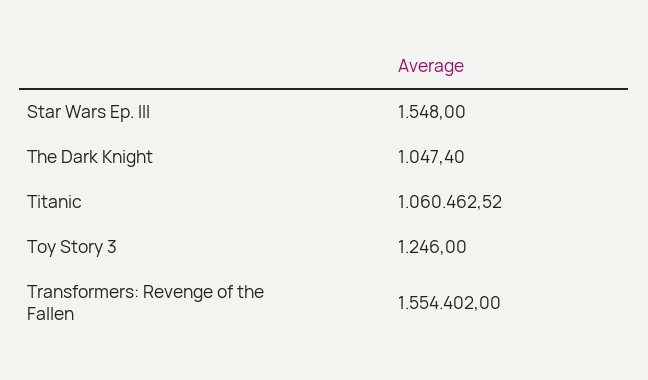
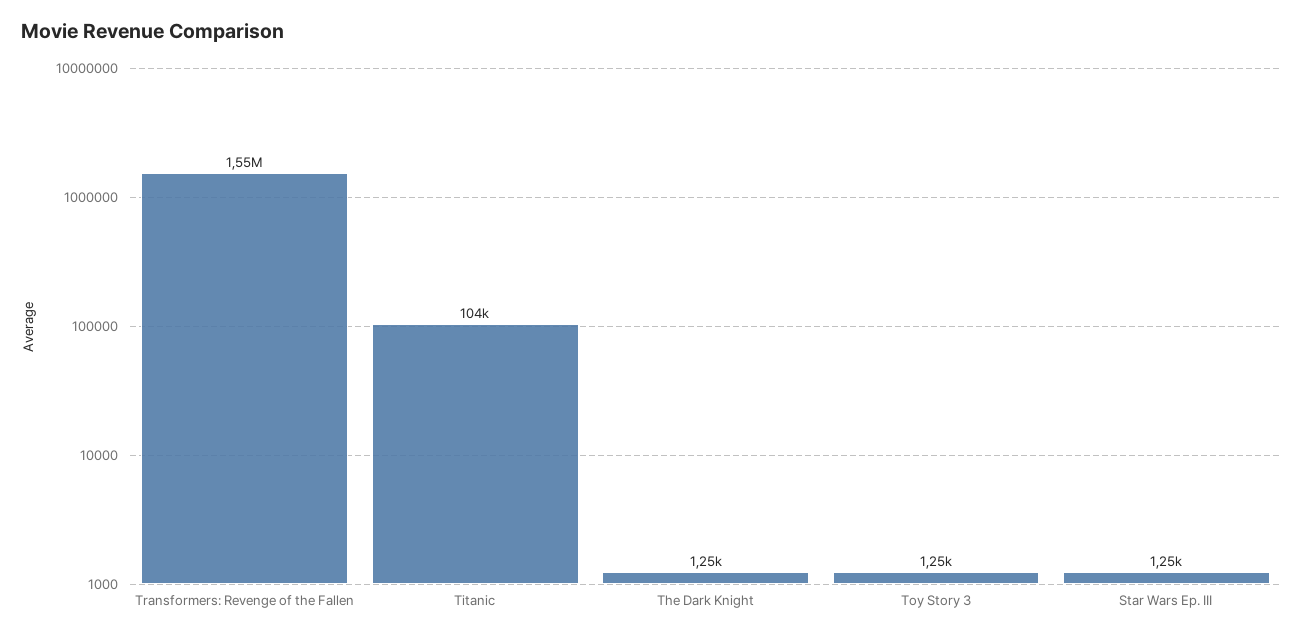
Star Wars Ep. III: 1548 -> 1250
The Dark Knight: 1047.4 -> 1250
Titanic: 1060462.52 -> 104000

